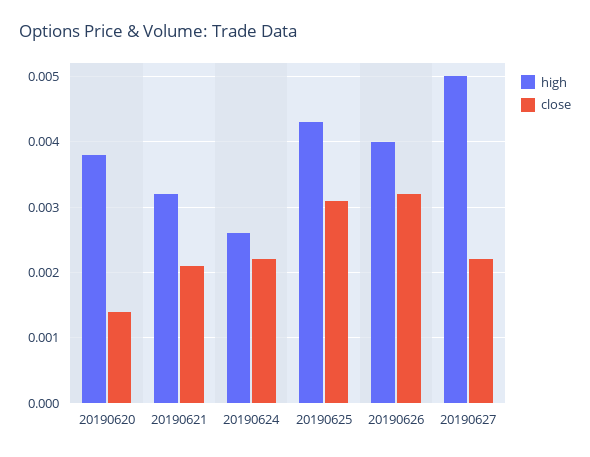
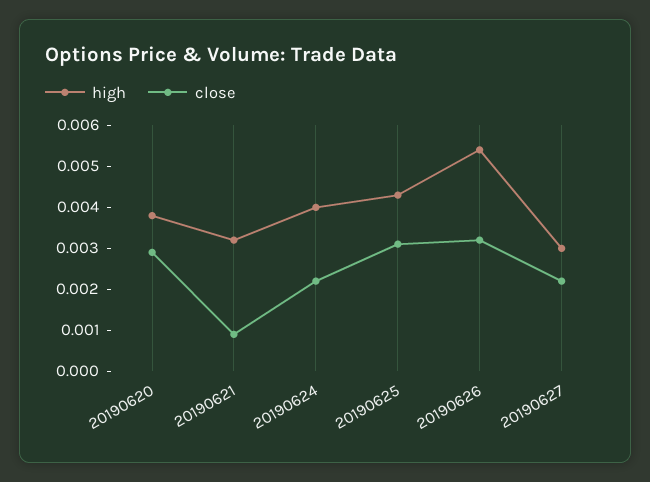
close, 20190620: 0.0014 -> 0.003
close, 20190621: 0.0021 -> 0.001
high, 20190624: 0.0026 -> 0.004
high, 20190626: 0.004 -> 0.0055
high, 20190627: 0.005 -> 0.003

